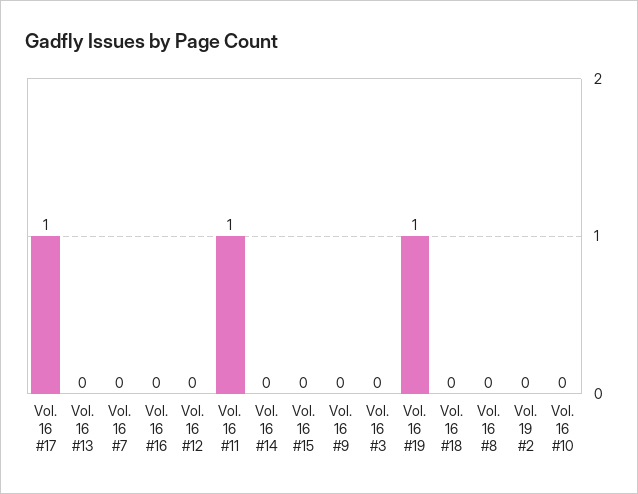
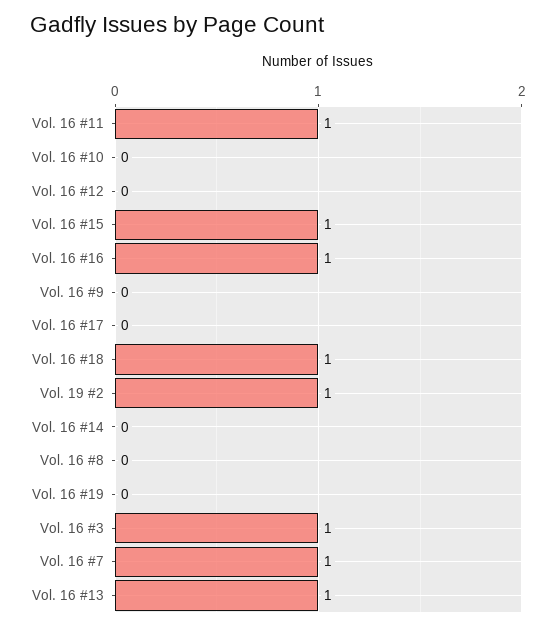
Vol. 16 #17: 1 -> 0
Vol. 16 #13: 0 -> 1
Vol. 16 #7: 0 -> 1
Vol. 16 #16: 0 -> 1
Vol. 16 #15: 0 -> 1
Vol. 16 #3: 0 -> 1
Vol. 16 #19: 1 -> 0
Vol. 16 #18: 0 -> 1
Vol. 19 #2: 0 -> 1

